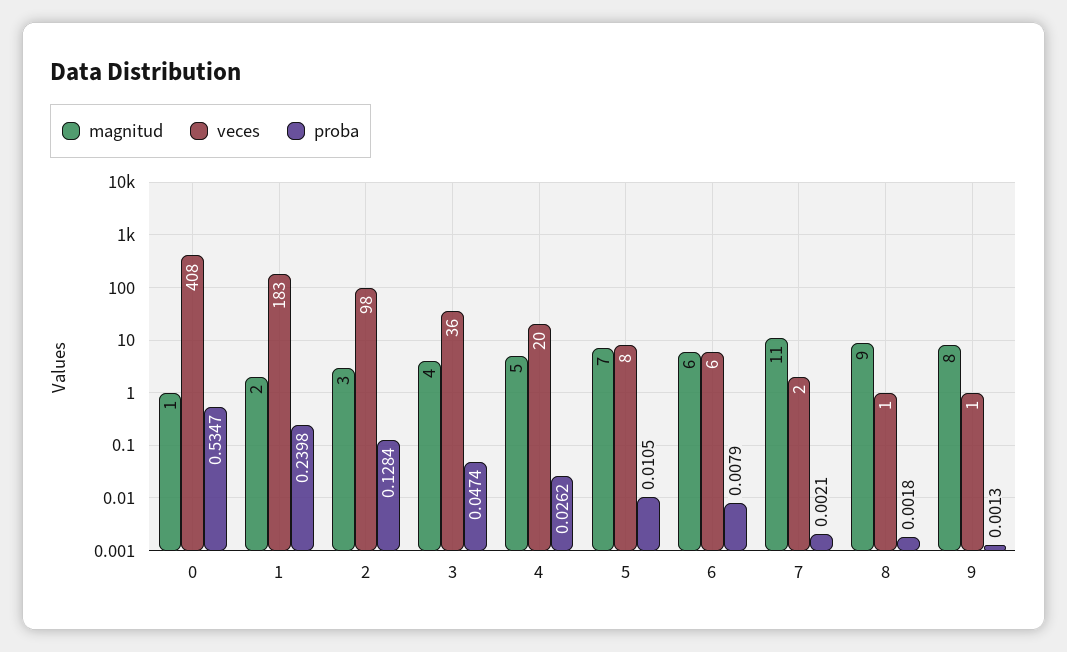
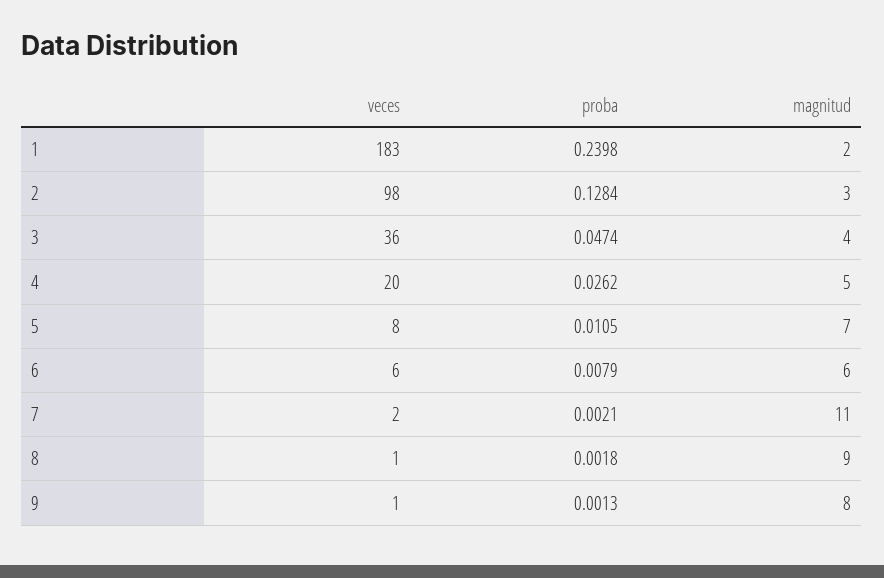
magnitud, 0: 1 -> none
veces, 0: 408 -> none
proba, 0: 0.5347 -> none

